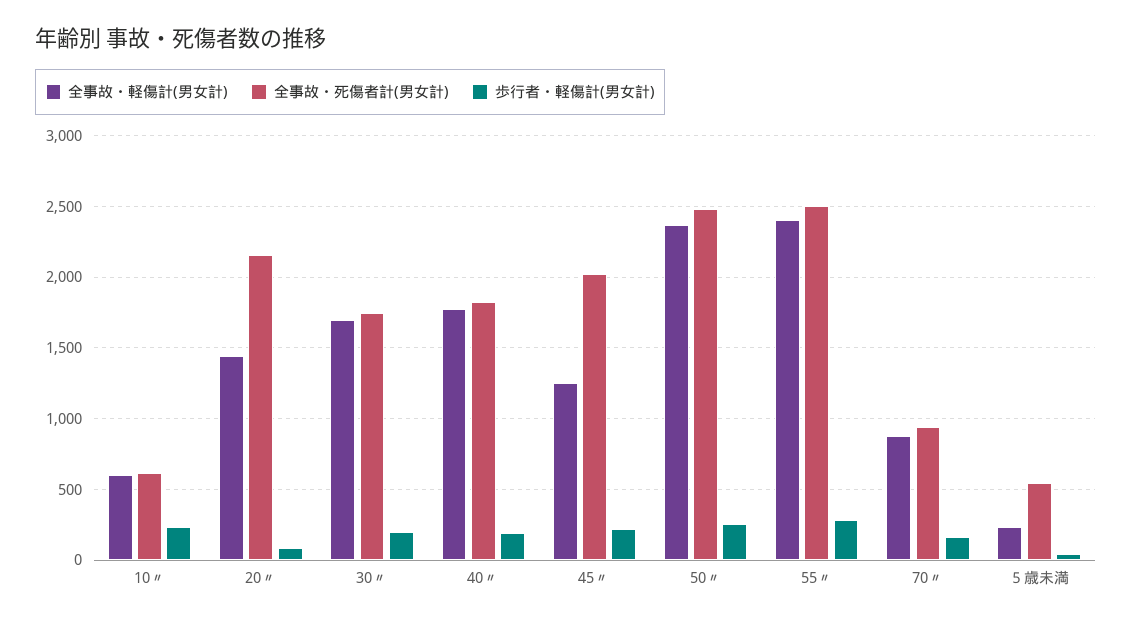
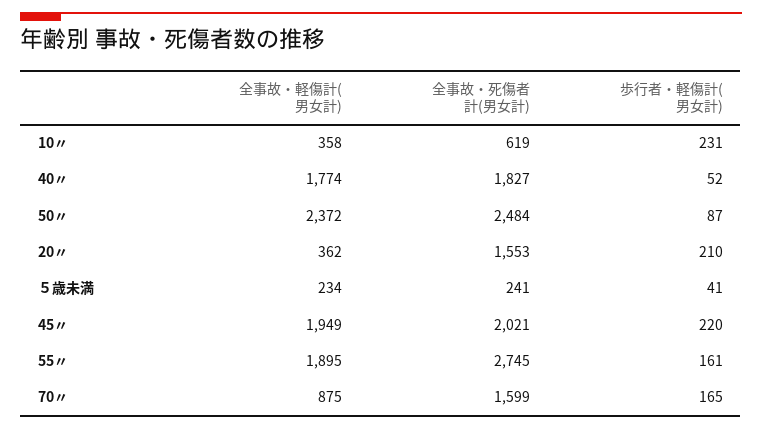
全事故・軽傷計(男女計), 10〃: 600 -> 358
全事故・軽傷計(男女計), 20〃: 1450 -> 362
全事故・死傷者計(男女計), 20〃: 2150 -> 1553
歩行者・軽傷計(男女計), 20〃: 100 -> 210
全事故・軽傷計(男女計), 30〃: 1700 -> none
全事故・死傷者計(男女計), 30〃: 1750 -> none
歩行者・軽傷計(男女計), 30〃: 200 -> none
歩行者・軽傷計(男女計), 40〃: 200 -> 52
全事故・軽傷計(男女計), 45〃: 1250 -> 1949
歩行者・軽傷計(男女計), 50〃: 250 -> 87
全事故・軽傷計(男女計), 55〃: 2400 -> 1895
全事故・死傷者計(男女計), 55〃: 2500 -> 2745
歩行者・軽傷計(男女計), 55〃: 300 -> 161
全事故・死傷者計(男女計), 70〃: 950 -> 1599
全事故・死傷者計(男女計), ５歳未満: 550 -> 241

